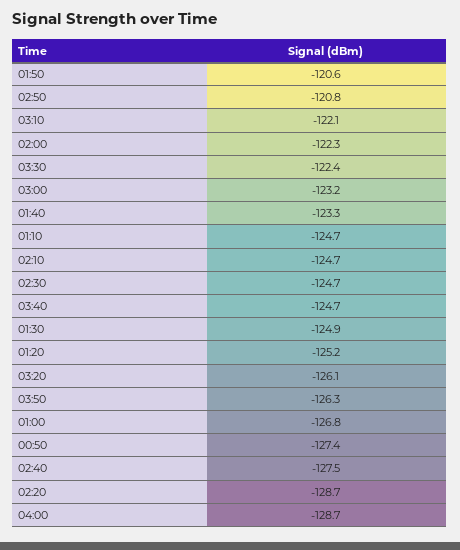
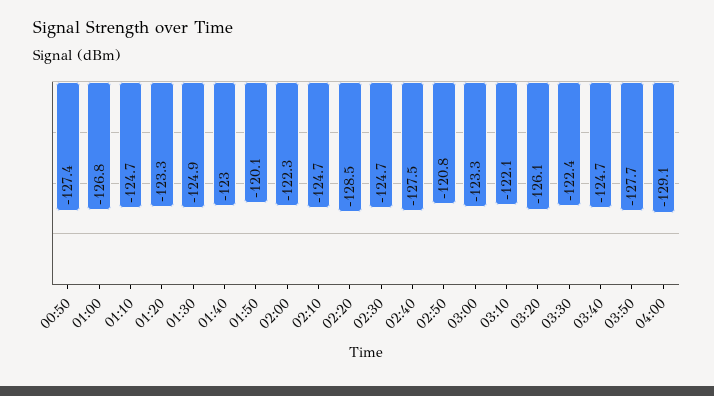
01:50: -120.6 -> -120.1
03:00: -123.2 -> -123.3
01:40: -123.3 -> -123
01:20: -125.2 -> -123.3
03:50: -126.3 -> -127.7
02:20: -128.7 -> -128.5
04:00: -128.7 -> -129.1

